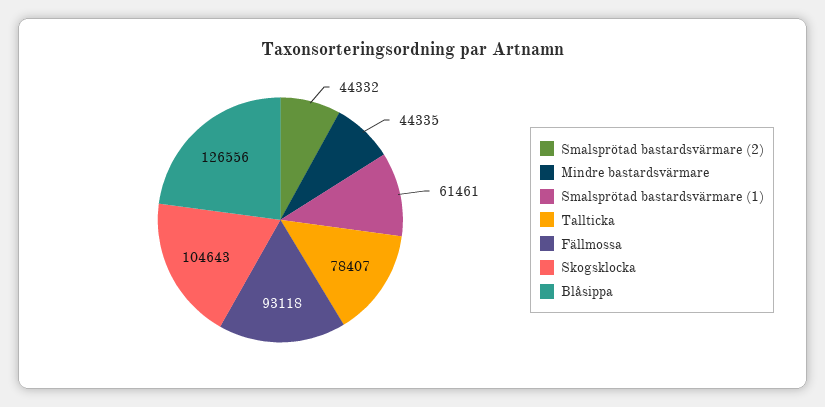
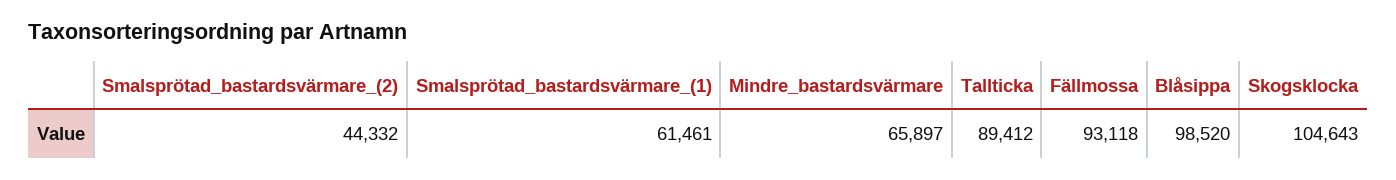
Mindre bastardsvärmare: 44335 -> 65897
Tallticka: 78407 -> 89412
Blåsippa: 126556 -> 98520

